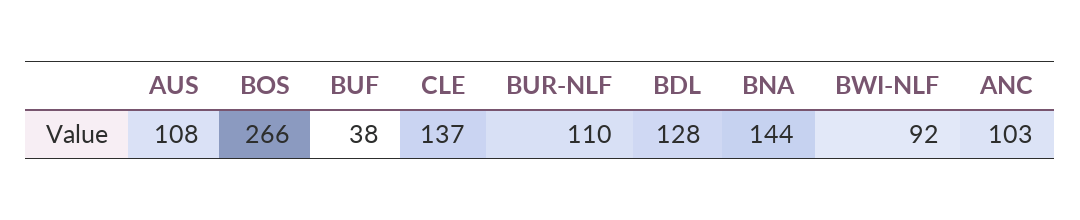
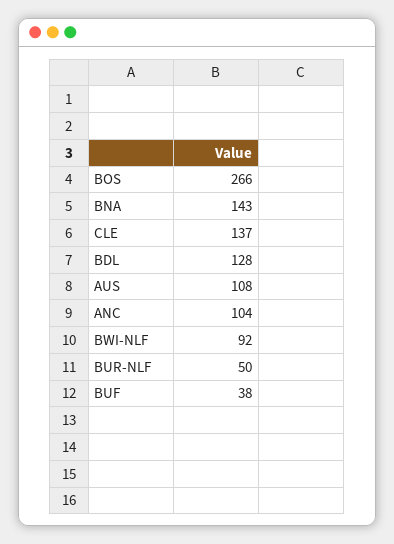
BUR-NLF: 110 -> 50
BNA: 144 -> 143
ANC: 103 -> 104

